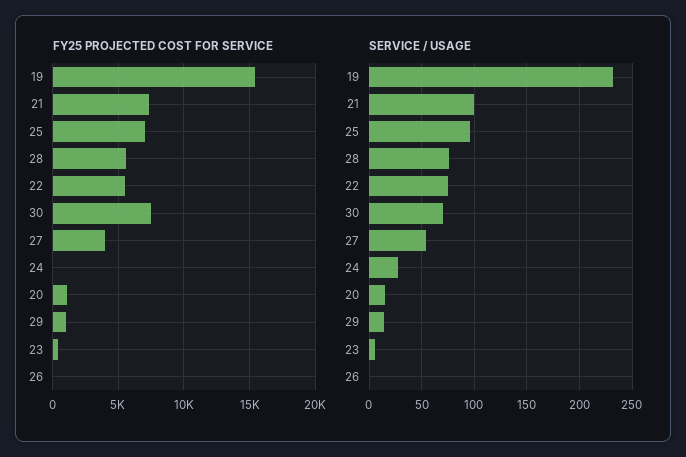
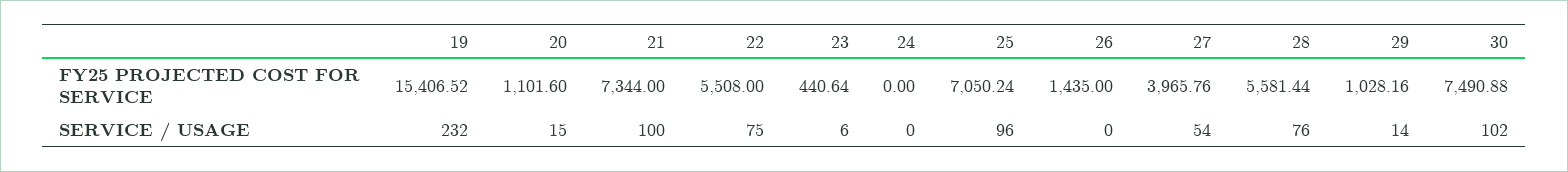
FY25 PROJECTED COST FOR SERVICE, 26: 0 -> 1435
SERVICE / USAGE, 30: 70 -> 102
SERVICE / USAGE, 24: 30 -> 0

